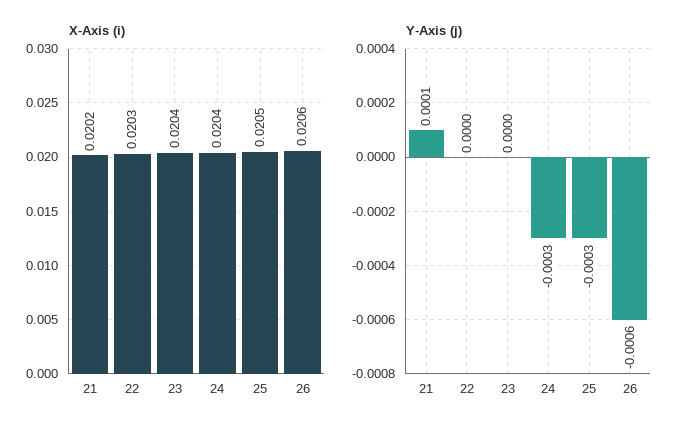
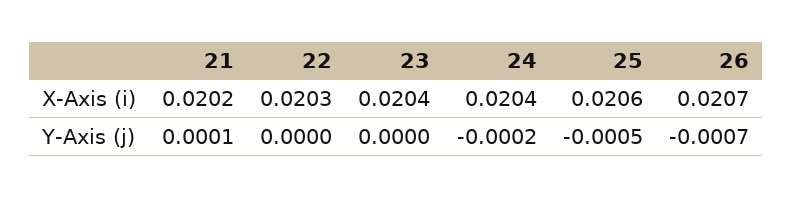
X-Axis (i), 25: 0.0205 -> 0.0206
X-Axis (i), 26: 0.0206 -> 0.0207
Y-Axis (j), 24: -0.0003 -> -0.0002
Y-Axis (j), 25: -0.0003 -> -0.0005
Y-Axis (j), 26: -0.0006 -> -0.0007

